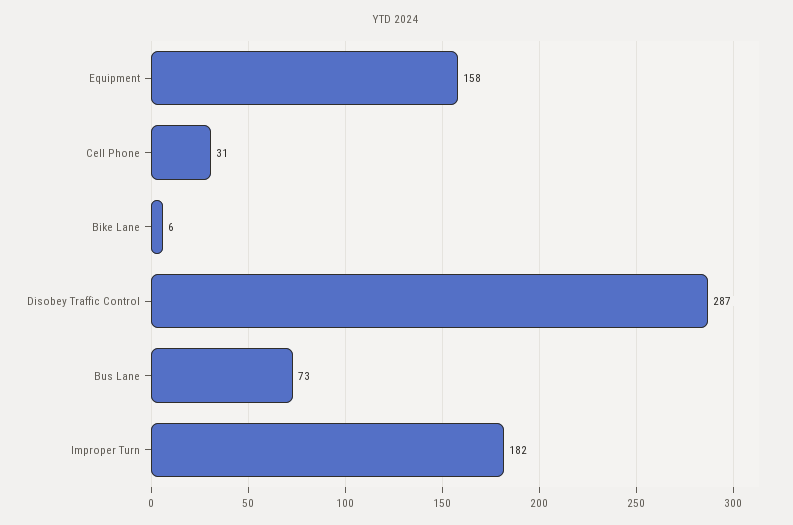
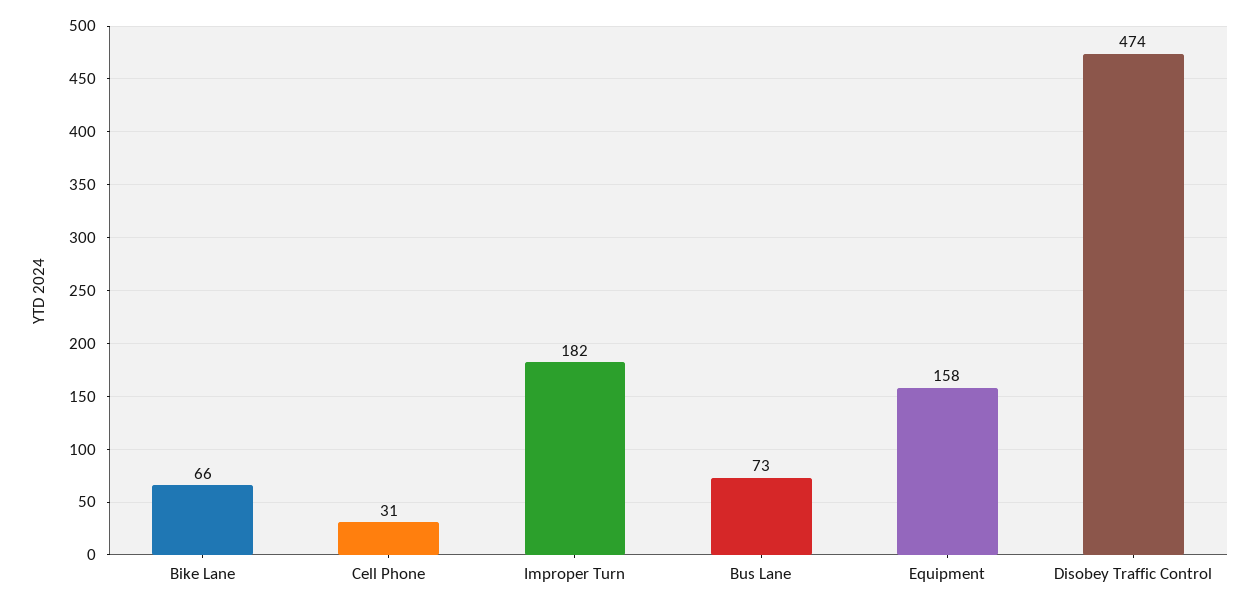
Bike Lane: 6 -> 66
Disobey Traffic Control: 287 -> 474

